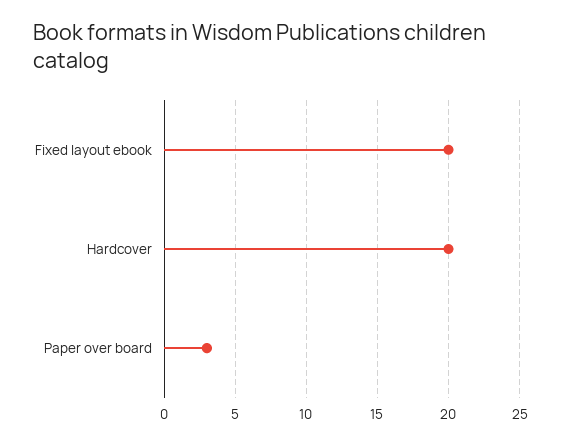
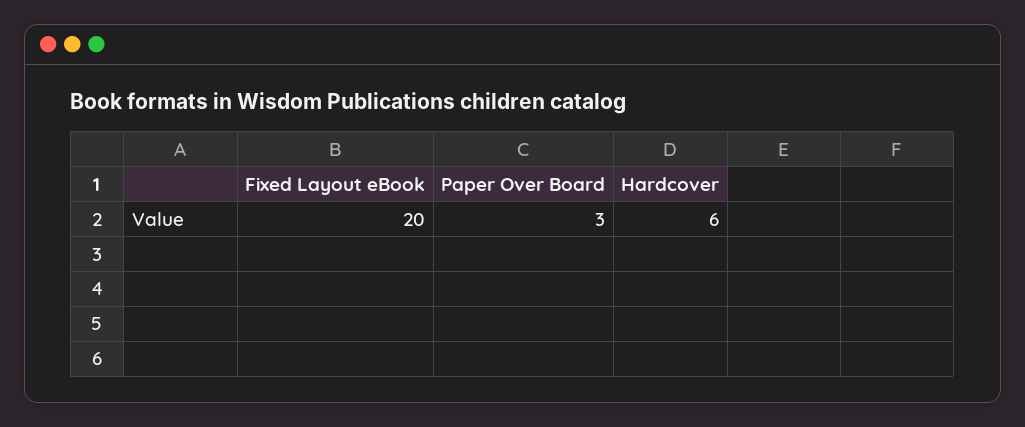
Hardcover: 20 -> 6

